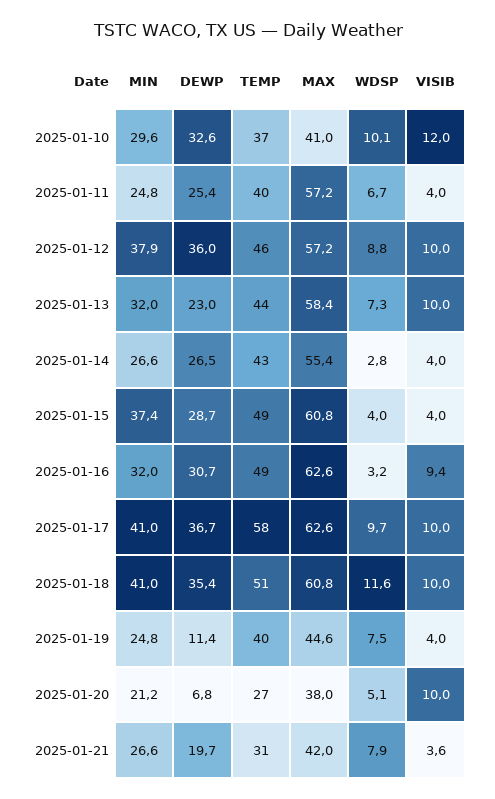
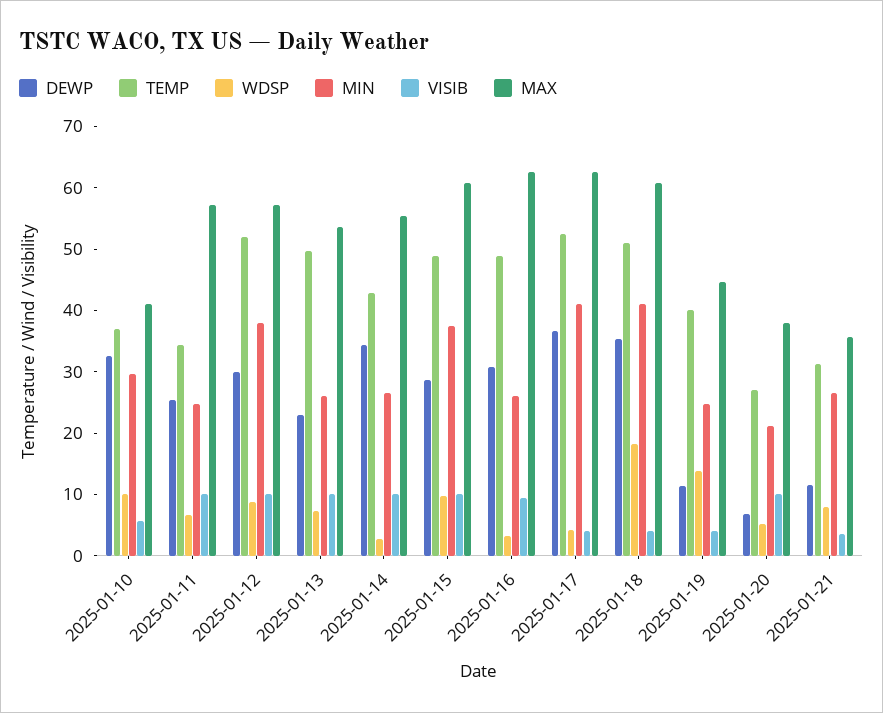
VISIB, 2025-01-10: 12 -> 6
TEMP, 2025-01-11: 40 -> 34
VISIB, 2025-01-11: 4 -> 10
DEWP, 2025-01-12: 36 -> 30
TEMP, 2025-01-12: 46 -> 52
MIN, 2025-01-13: 32 -> 26
TEMP, 2025-01-13: 44 -> 50
MAX, 2025-01-13: 58.4 -> 54
DEWP, 2025-01-14: 26.5 -> 34
VISIB, 2025-01-14: 4 -> 10
WDSP, 2025-01-15: 4 -> 10
VISIB, 2025-01-15: 4 -> 10
MIN, 2025-01-16: 32 -> 26
TEMP, 2025-01-17: 58 -> 52
WDSP, 2025-01-17: 9.7 -> 4
VISIB, 2025-01-17: 10 -> 4
WDSP, 2025-01-18: 11.6 -> 18
VISIB, 2025-01-18: 10 -> 4
WDSP, 2025-01-19: 7.5 -> 14
DEWP, 2025-01-21: 19.7 -> 12
MAX, 2025-01-21: 42 -> 36

